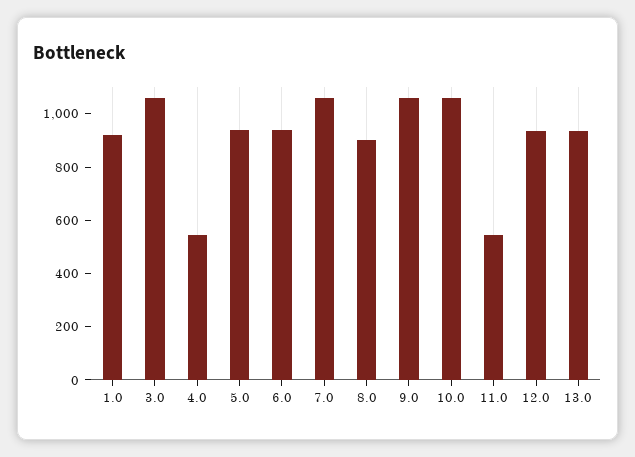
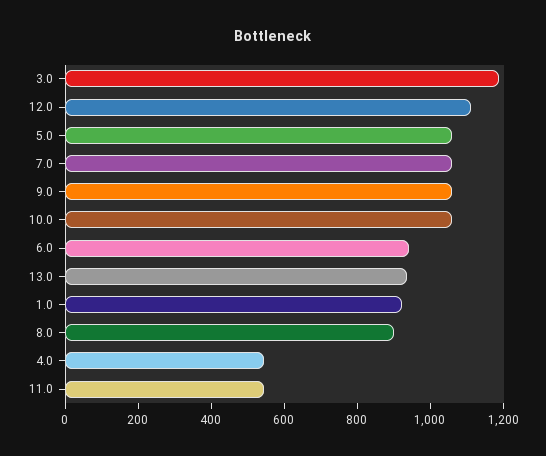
3.0: 1050 -> 1200
5.0: 950 -> 1050
12.0: 950 -> 1100

